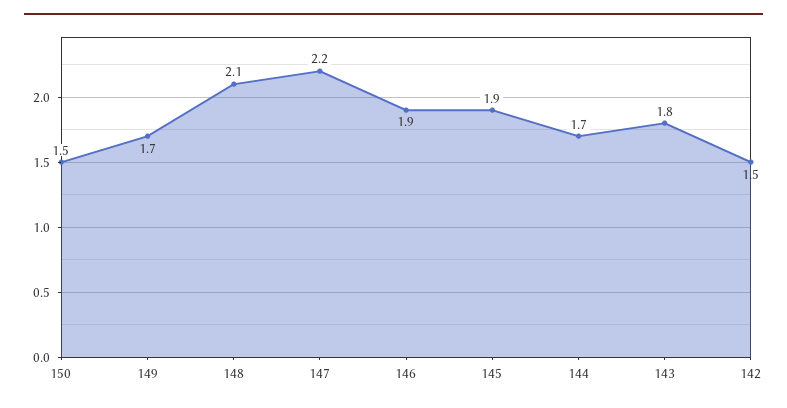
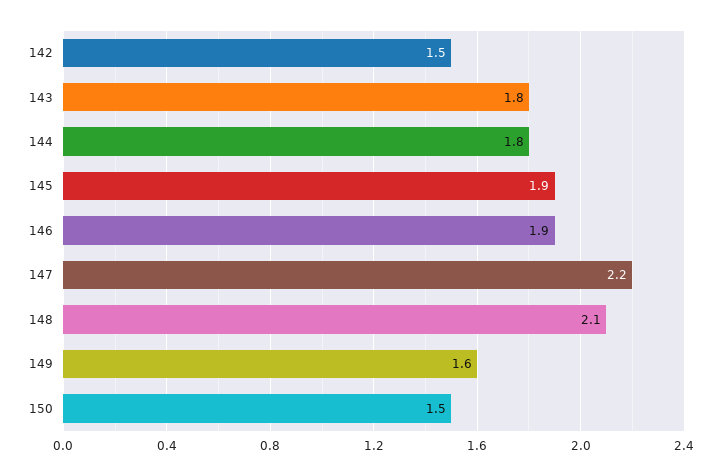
149: 1.7 -> 1.6
144: 1.7 -> 1.8

